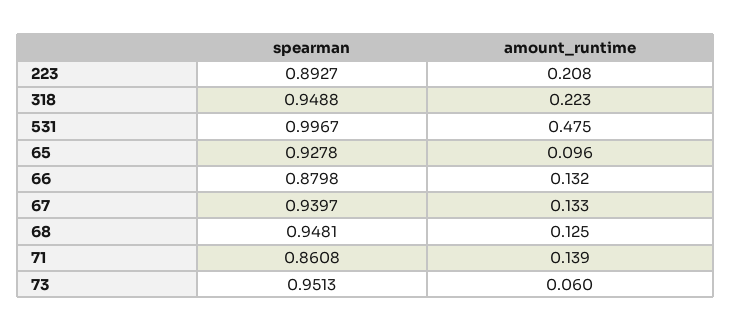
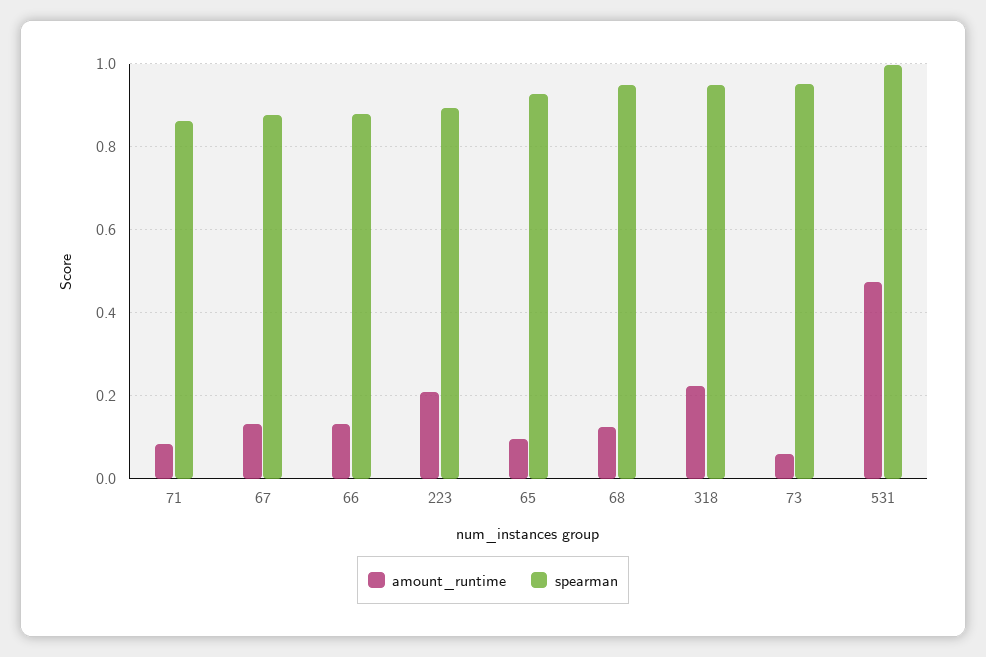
spearman, 67: 0.9397 -> 0.88
amount_runtime, 71: 0.139 -> 0.08

